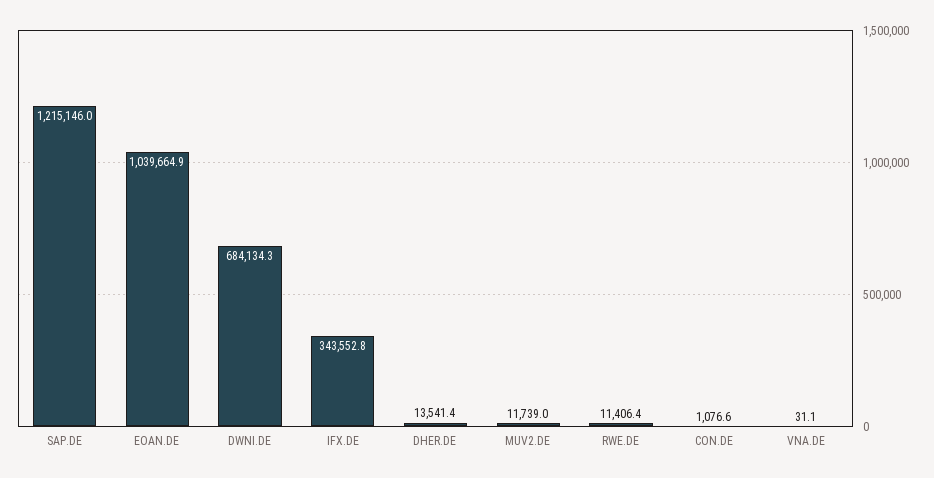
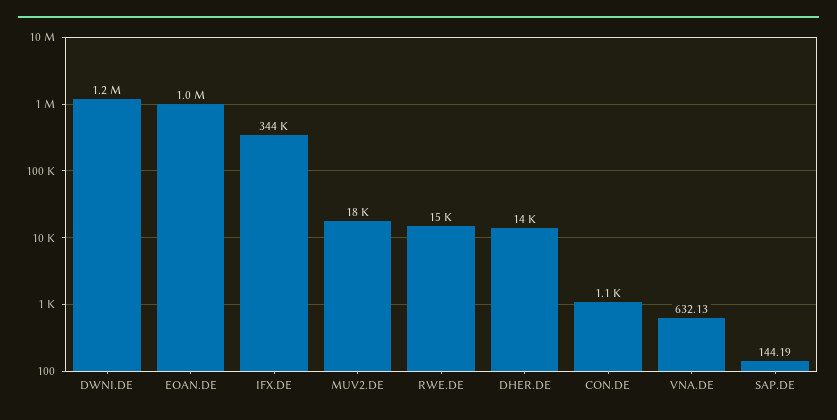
SAP.DE: 1215146 -> 144.19
DWNI.DE: 684134.3 -> 1200000
MUV2.DE: 11739 -> 18000
RWE.DE: 11406.4 -> 15000
VNA.DE: 31.1 -> 632.13

